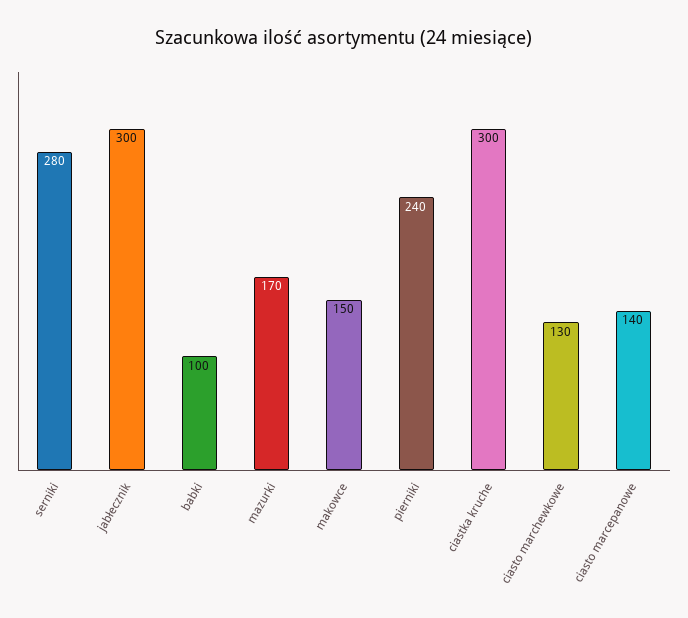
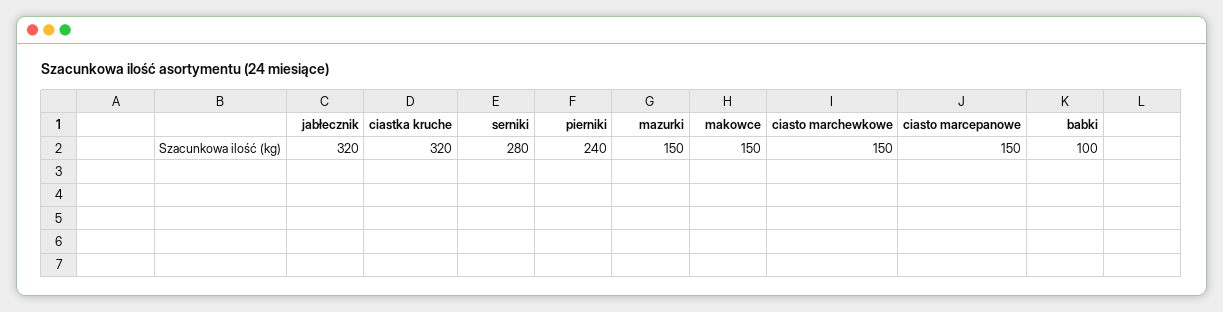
jabłecznik: 300 -> 320
mazurki: 170 -> 150
ciastka kruche: 300 -> 320
ciasto marchewkowe: 130 -> 150
ciasto marcepanowe: 140 -> 150

